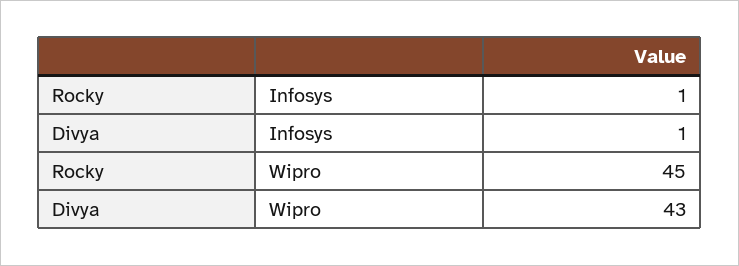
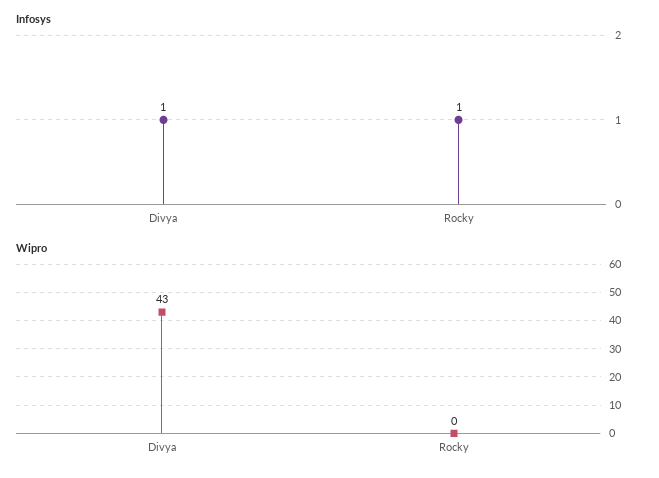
Wipro, Rocky: 45 -> 0

